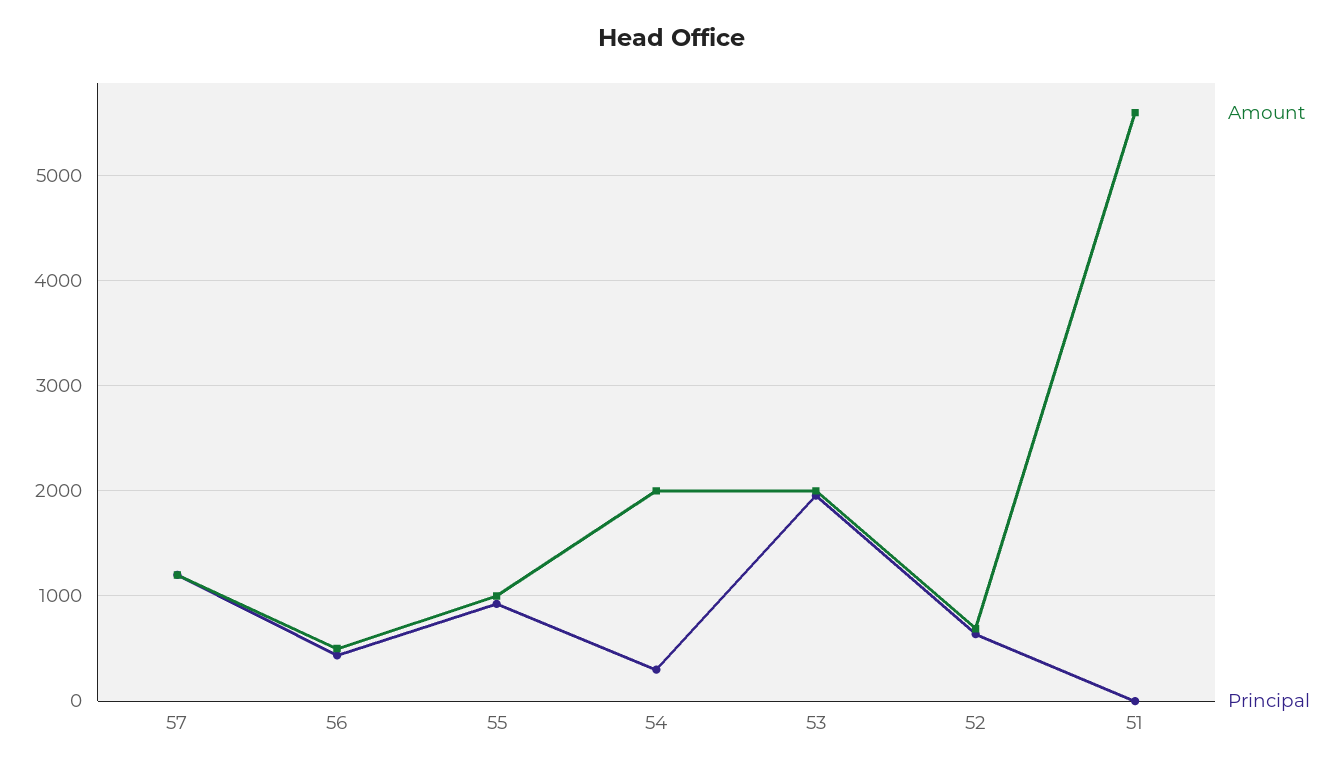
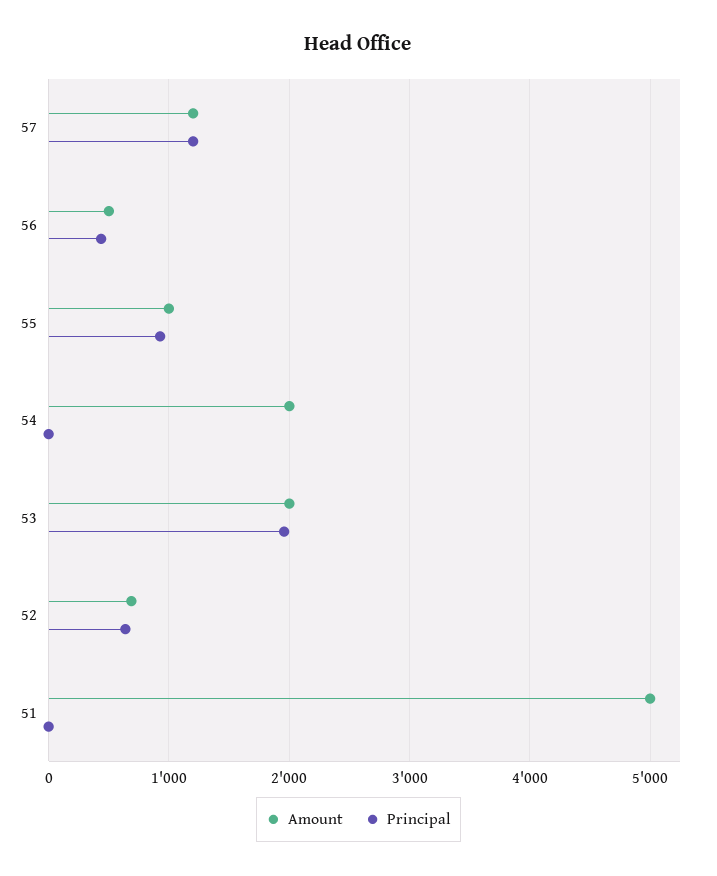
Principal, 54: 300 -> 0
Amount, 51: 5600 -> 5000

